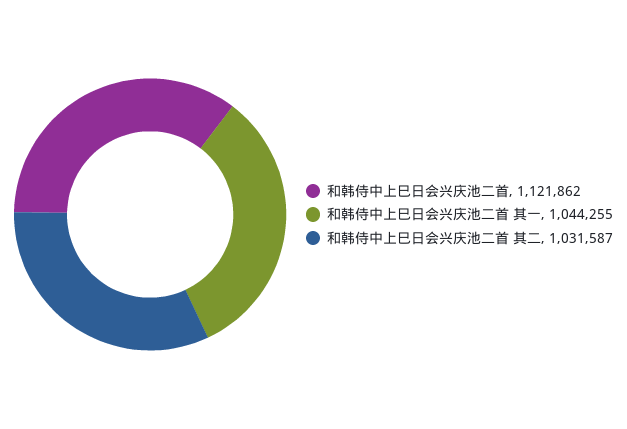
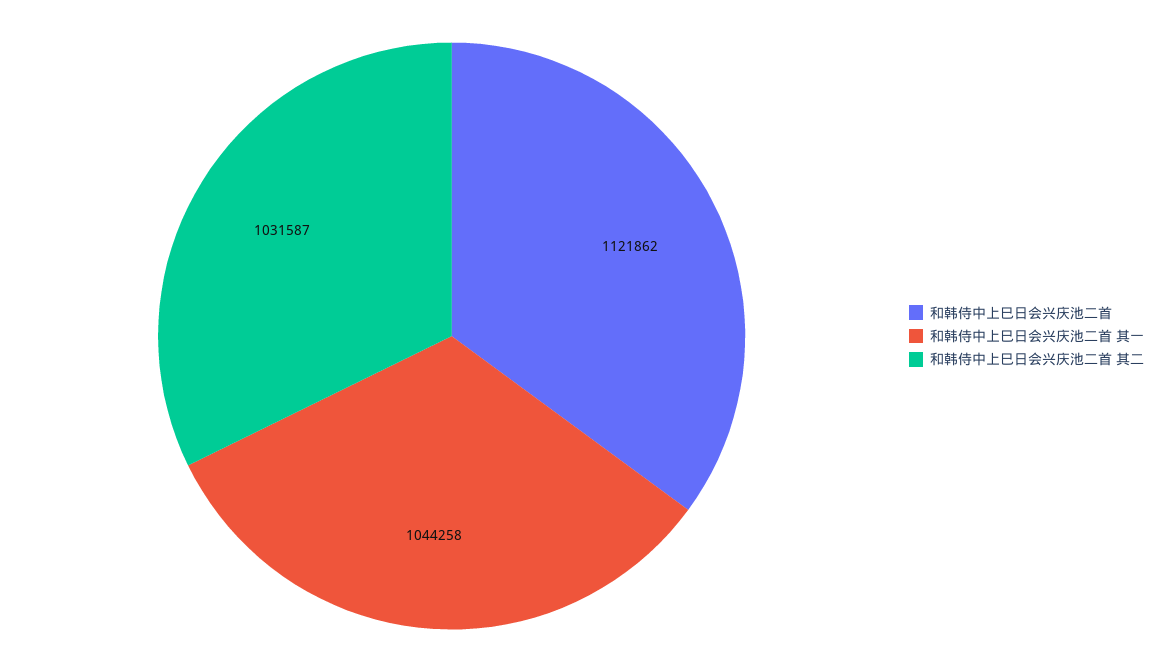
和韩侍中上巳日会兴庆池二首 其一: 1044255 -> 1044258

